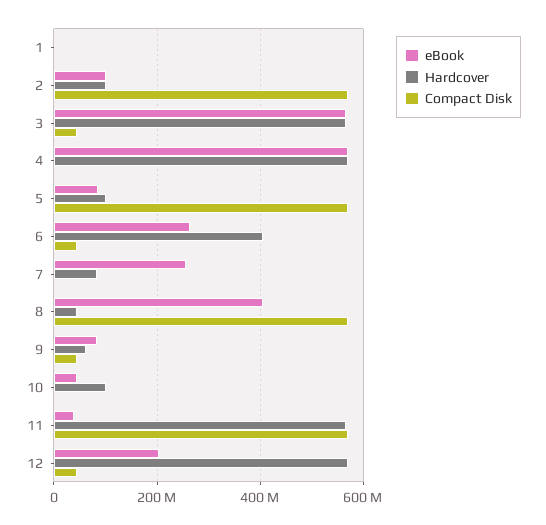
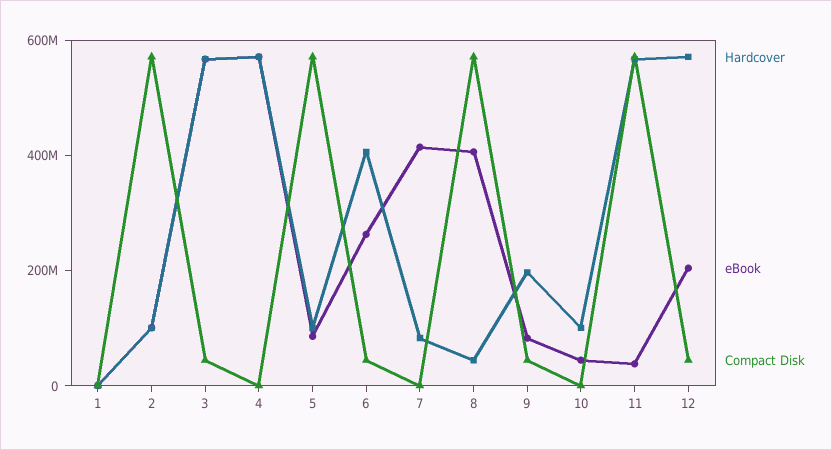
eBook, 7: 260000000 -> 400000000
Hardcover, 9: 60000000 -> 200000000

